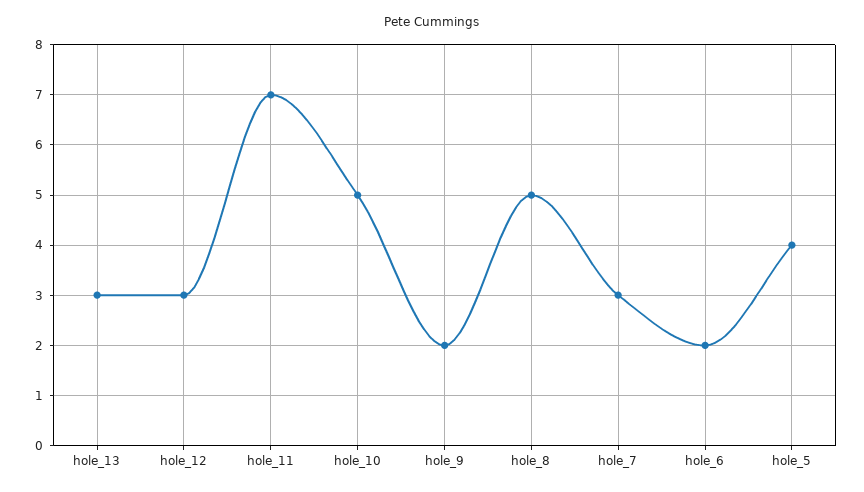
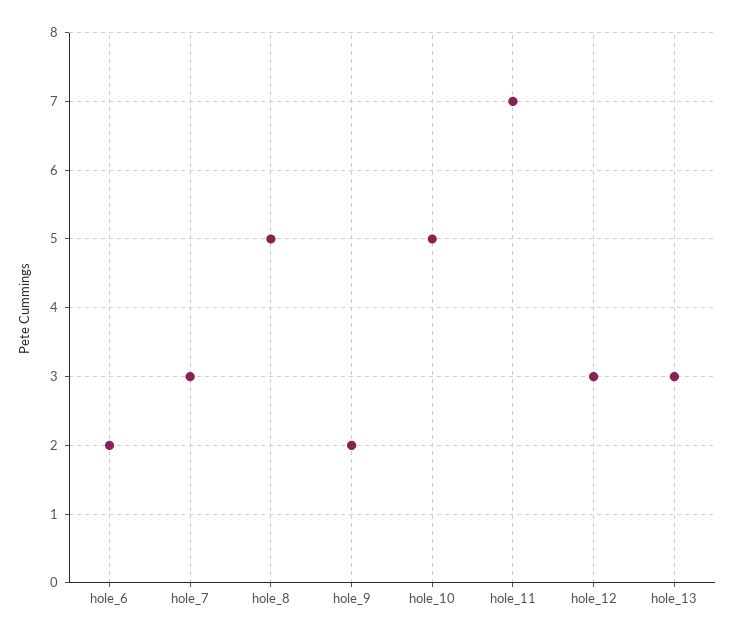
hole_5: 4 -> none

